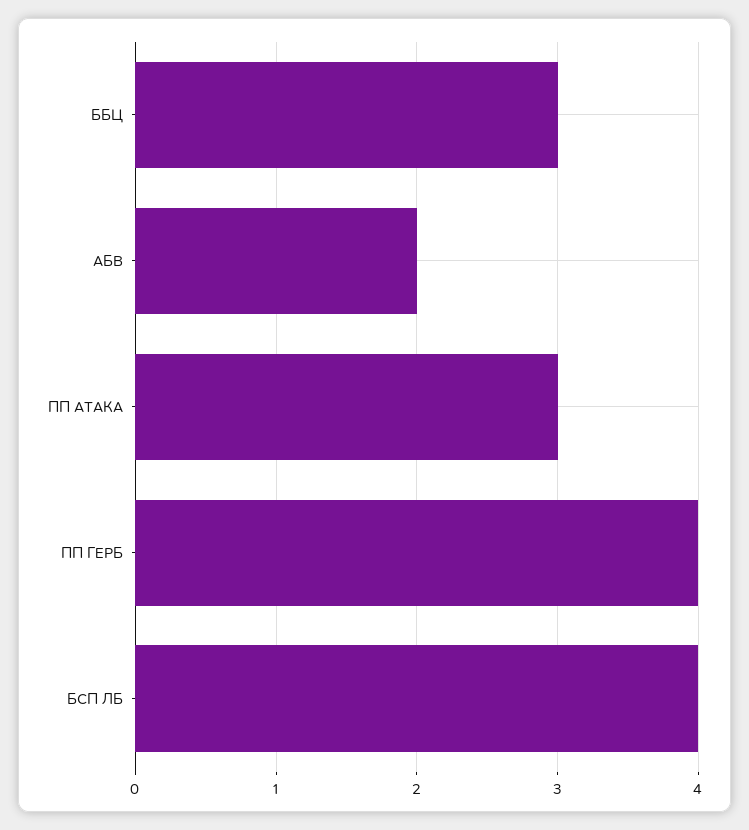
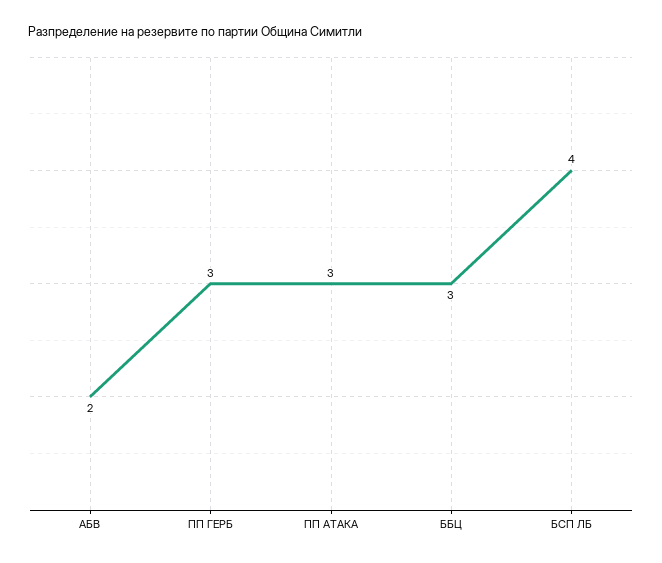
ПП ГЕРБ: 4 -> 3

